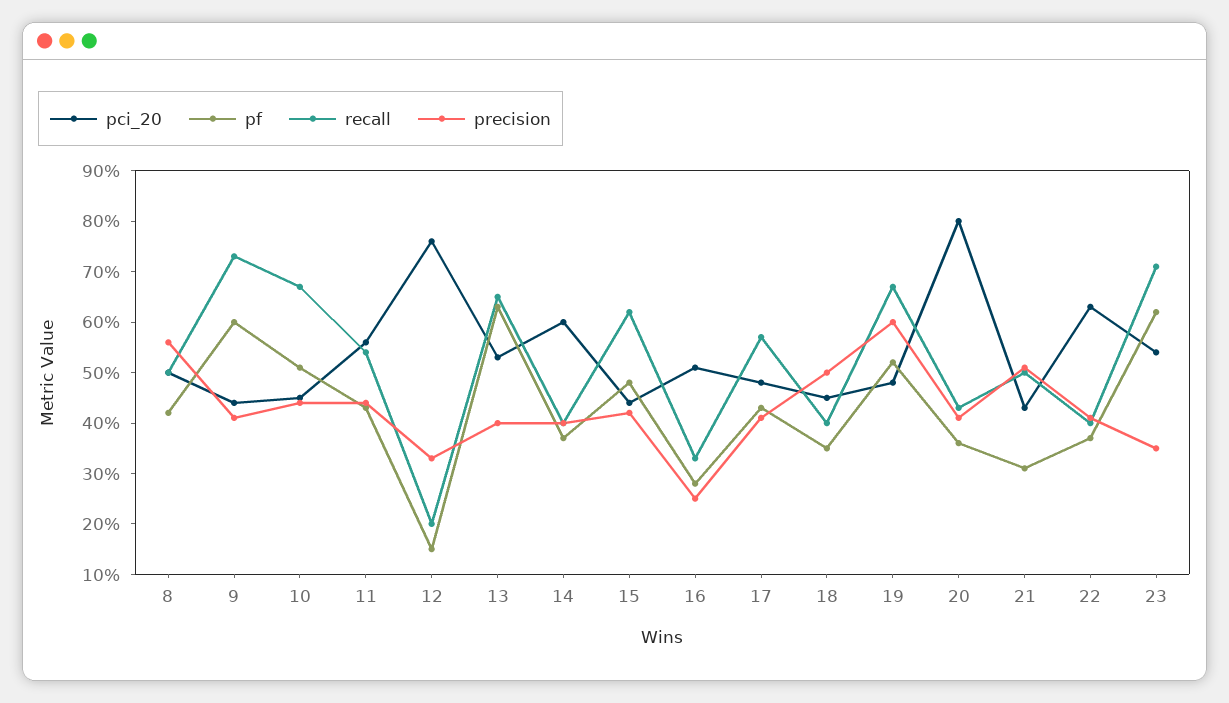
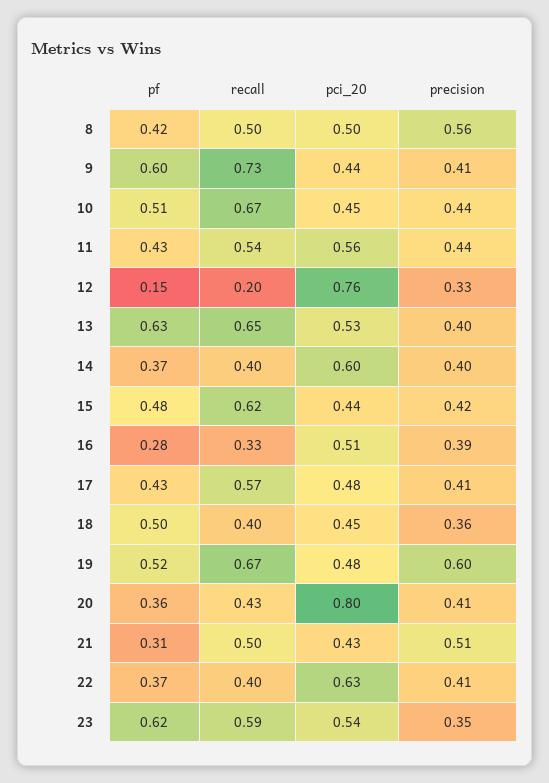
precision, 16: 0.25 -> 0.39
pf, 18: 0.35 -> 0.5
precision, 18: 0.5 -> 0.36
recall, 23: 0.7 -> 0.59

